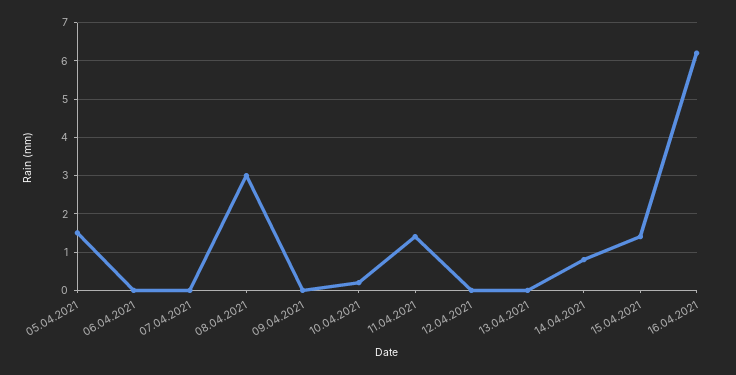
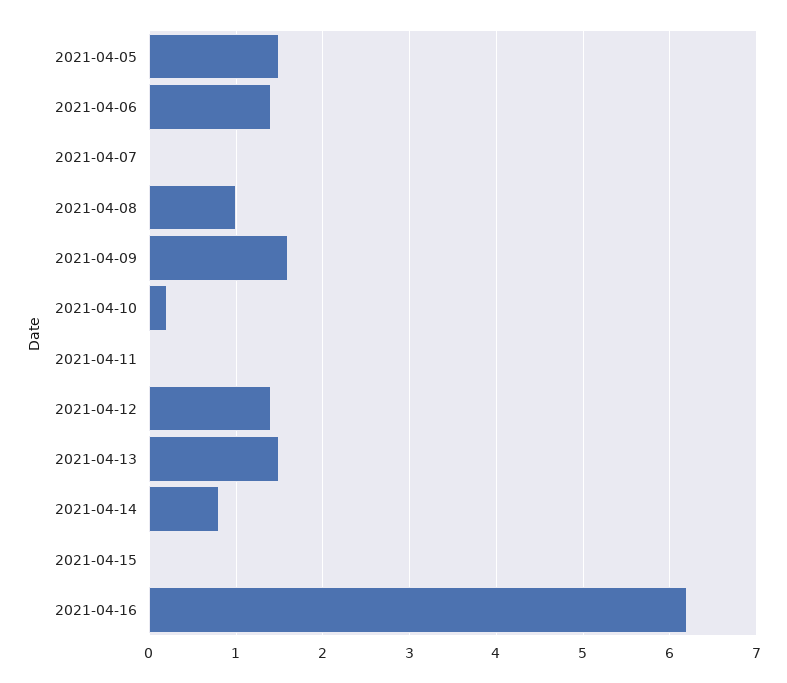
06.04.2021: 0 -> 1.4
08.04.2021: 3 -> 1
09.04.2021: 0 -> 1.6
11.04.2021: 1.5 -> 0
12.04.2021: 0 -> 1.4
13.04.2021: 0 -> 1.5
15.04.2021: 1.5 -> 0

